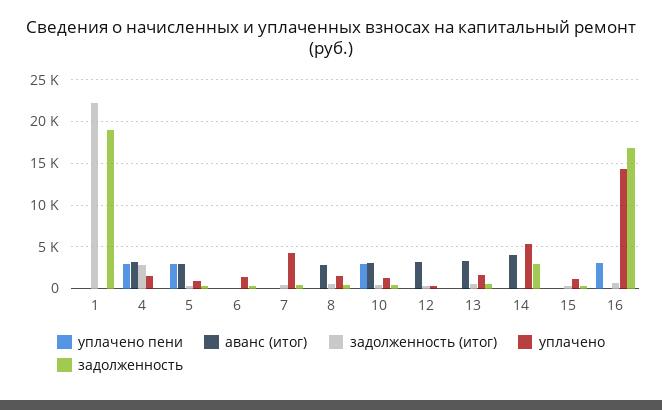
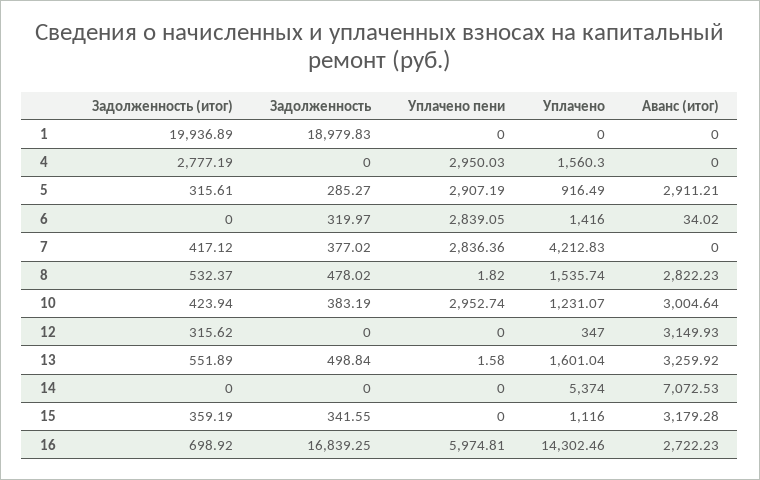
задолженность (итог), 1: 22000 -> 19936.89
аванс (итог), 4: 3000 -> 0
уплачено пени, 6: 0 -> 2839.05
уплачено пени, 7: 0 -> 2836.36
аванс (итог), 14: 4000 -> 7072.53
задолженность, 14: 3000 -> 0
аванс (итог), 15: 0 -> 3179.28
уплачено пени, 16: 3000 -> 5974.81
аванс (итог), 16: 0 -> 2722.23

